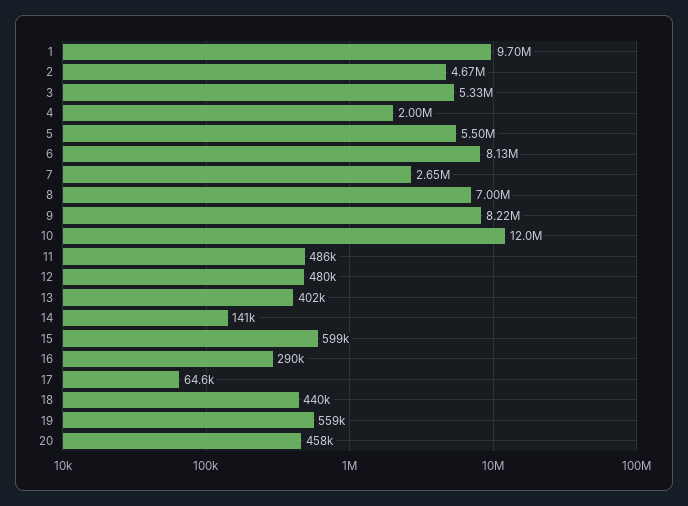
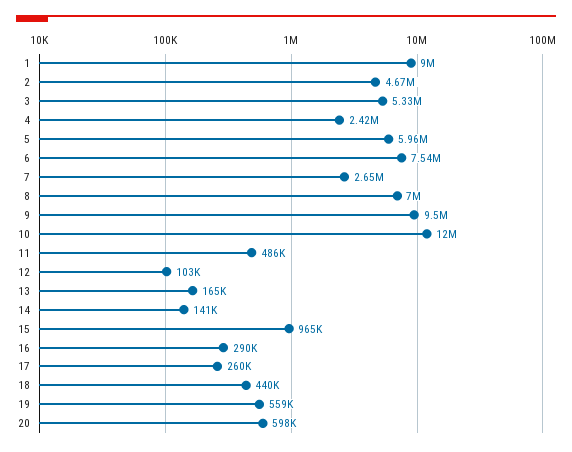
1: 9700000 -> 9000000
4: 2000000 -> 2420000
5: 5500000 -> 5960000
6: 8130000 -> 7540000
9: 8220000 -> 9500000
12: 480000 -> 103000
13: 402000 -> 165000
15: 599000 -> 965000
17: 64600 -> 260000
20: 458000 -> 598000

